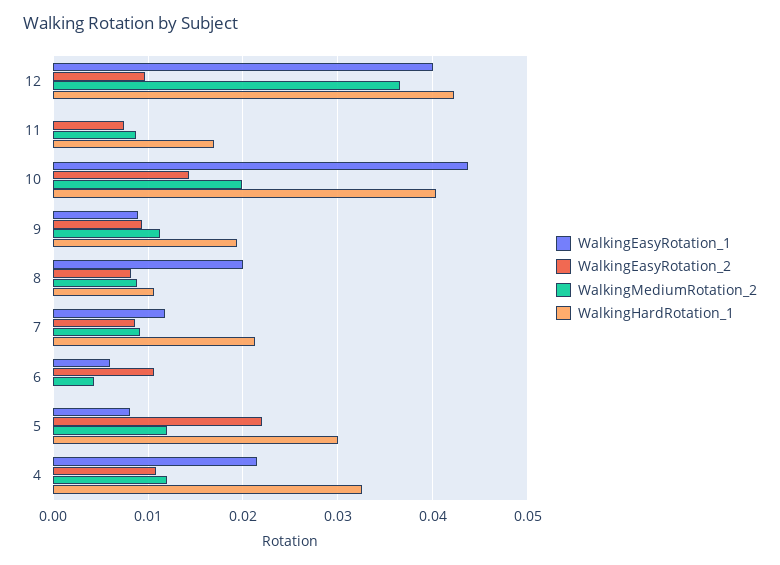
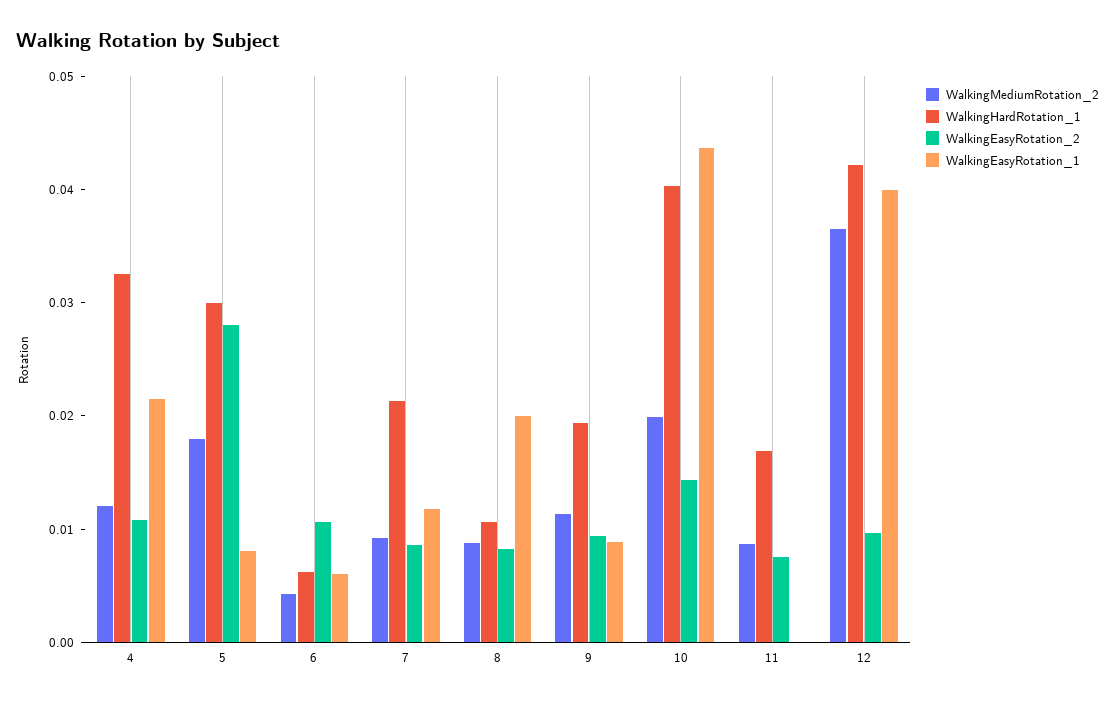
WalkingHardRotation_1, 6: 0 -> 0.006
WalkingEasyRotation_2, 5: 0.022 -> 0.028
WalkingMediumRotation_2, 5: 0.012 -> 0.018

